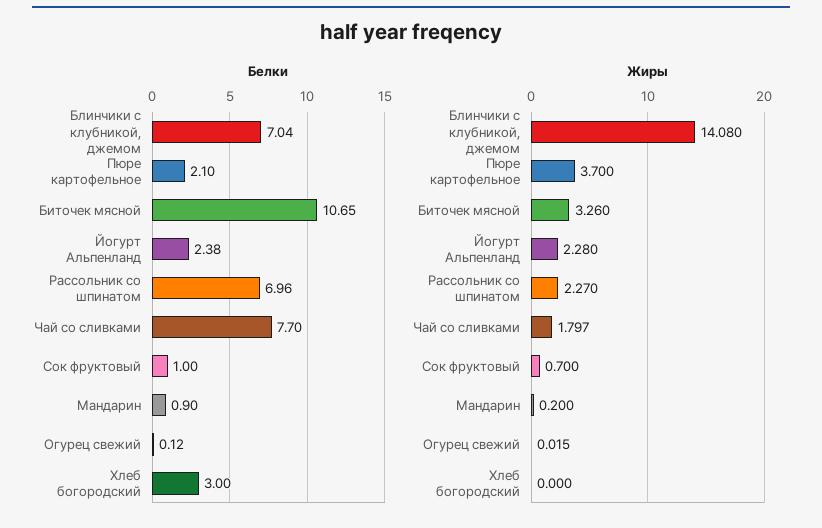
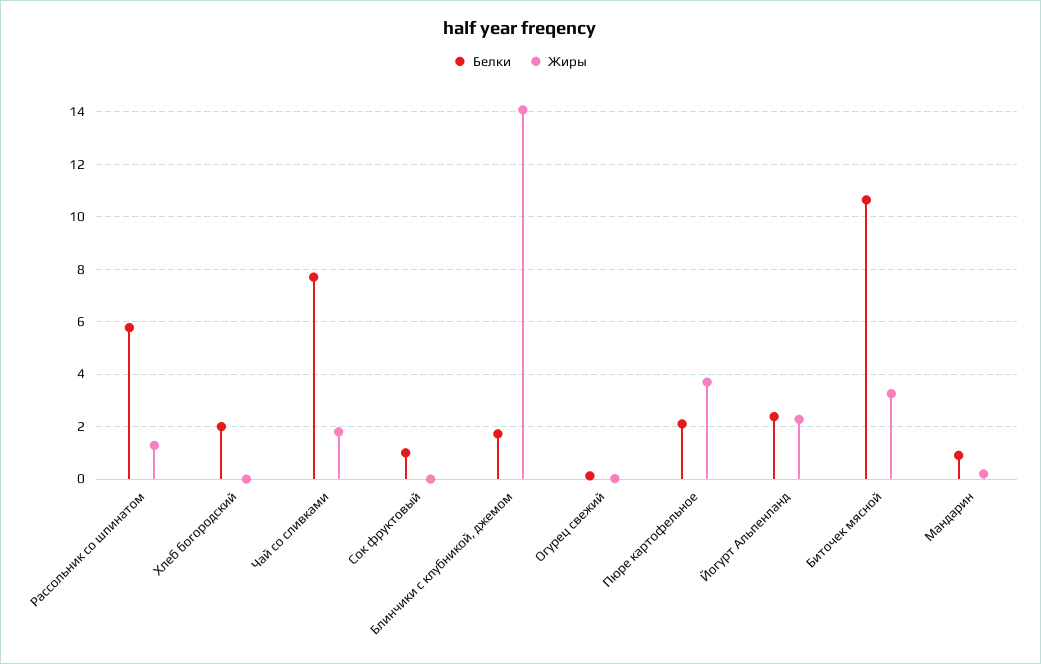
Белки, Блинчики с клубникой, джемом: 7.04 -> 1.75
Белки, Рассольник со шпинатом: 6.96 -> 5.75
Белки, Хлеб богородский: 3 -> 2
Жиры, Рассольник со шпинатом: 2.27 -> 1.25
Жиры, Сок фруктовый: 0.7 -> 0

